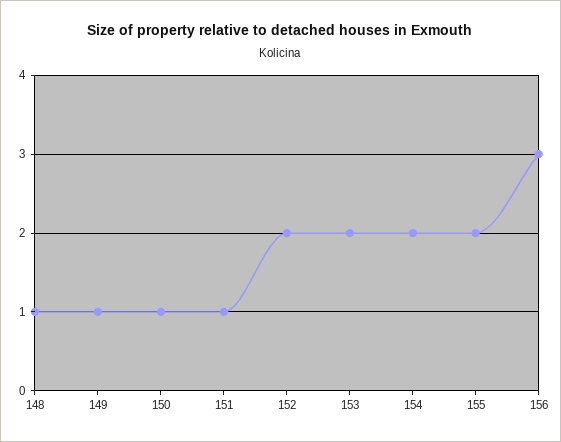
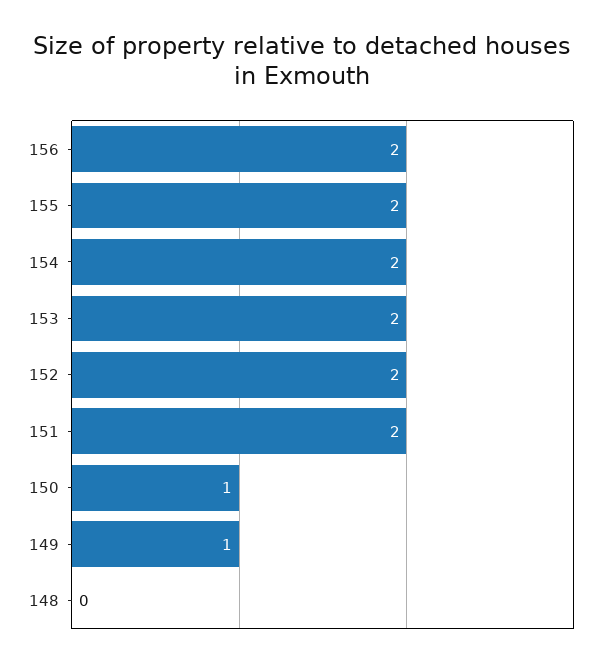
148: 1 -> 0
151: 1 -> 2
156: 3 -> 2

